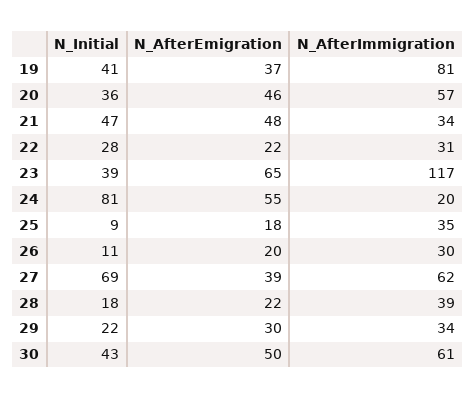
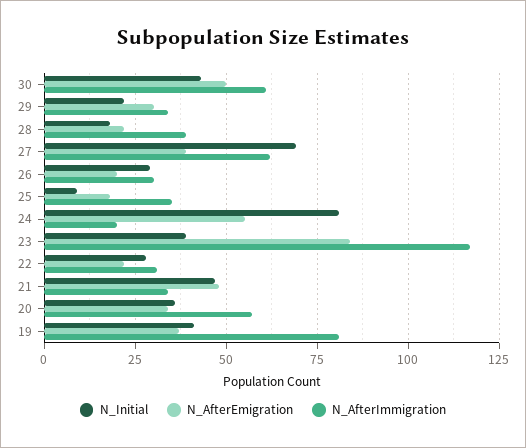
N_AfterEmigration, 20: 46 -> 35
N_AfterEmigration, 23: 65 -> 85
N_Initial, 26: 11 -> 30

